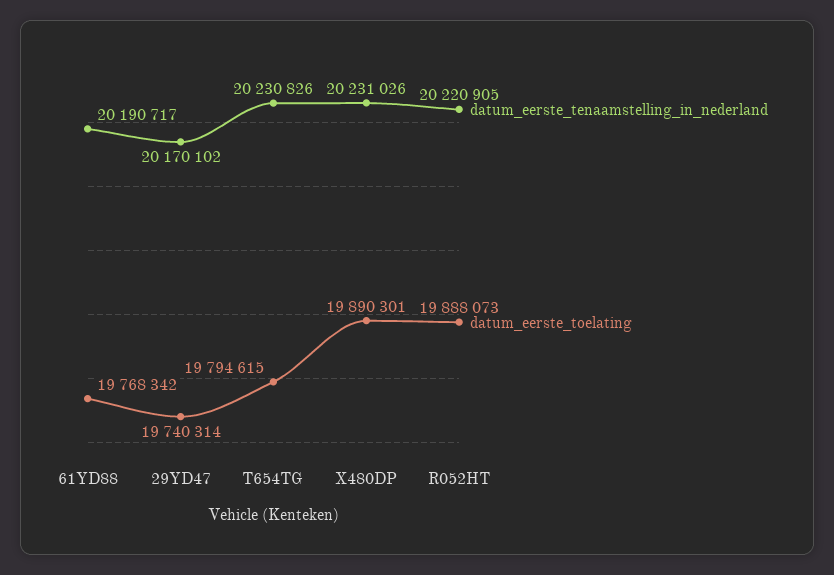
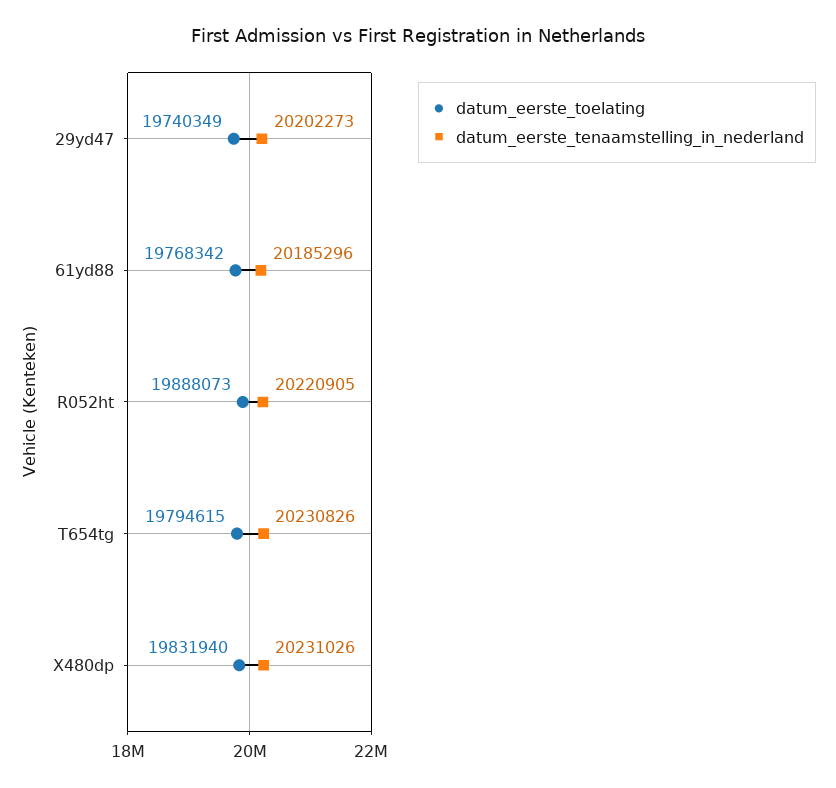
datum_eerste_tenaamstelling_in_nederland, 61YD88: 20190717 -> 20185296
datum_eerste_tenaamstelling_in_nederland, 29YD47: 20170102 -> 20202273
datum_eerste_toelating, 29YD47: 19740314 -> 19740349
datum_eerste_toelating, X480DP: 19890301 -> 19831940

